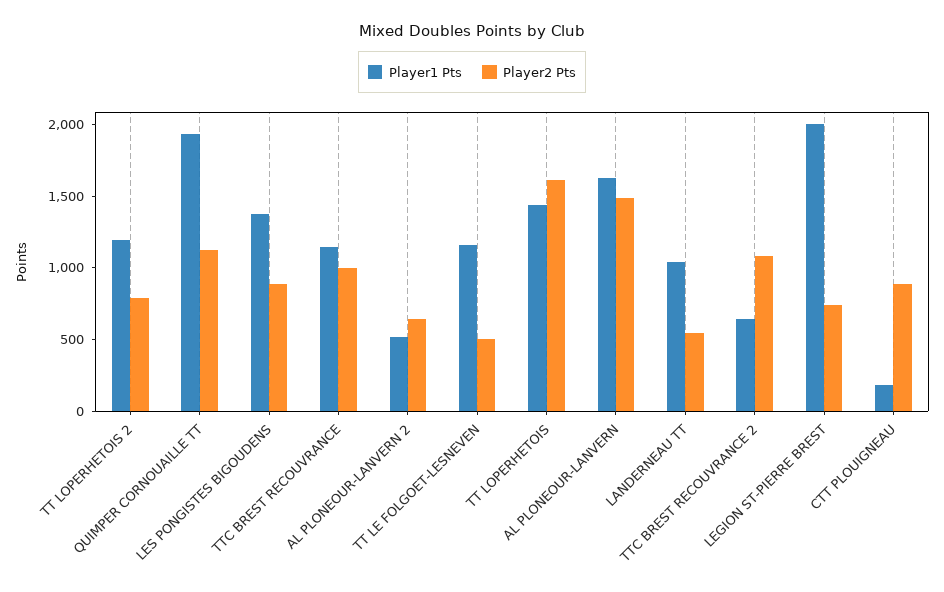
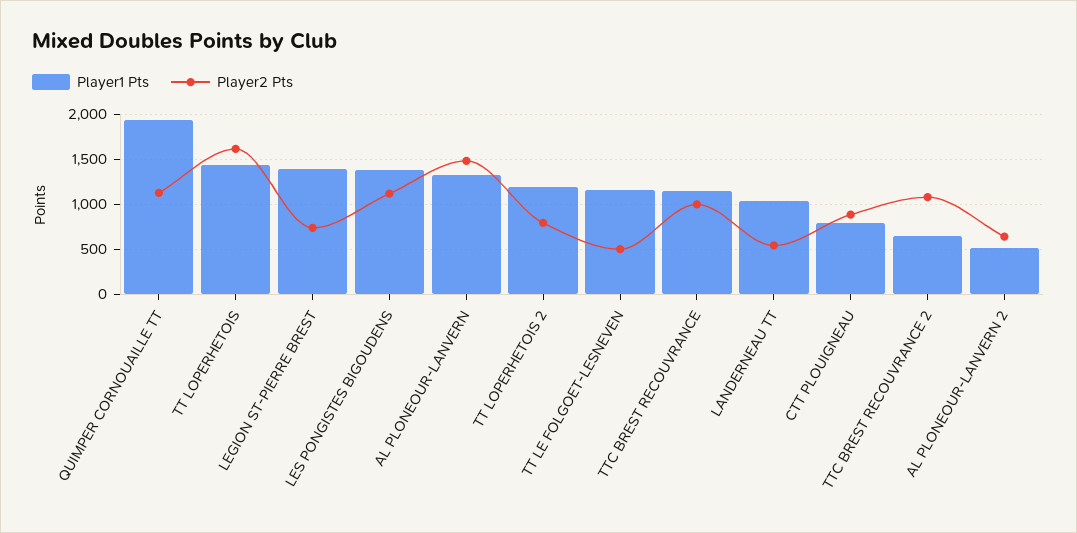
Player2 Pts, LES PONGISTES BIGOUDENS: 900 -> 1100
Player1 Pts, AL PLONEOUR-LANVERN: 1600 -> 1300
Player1 Pts, LEGION ST-PIERRE BREST: 2000 -> 1400
Player1 Pts, CTT PLOUIGNEAU: 200 -> 800

